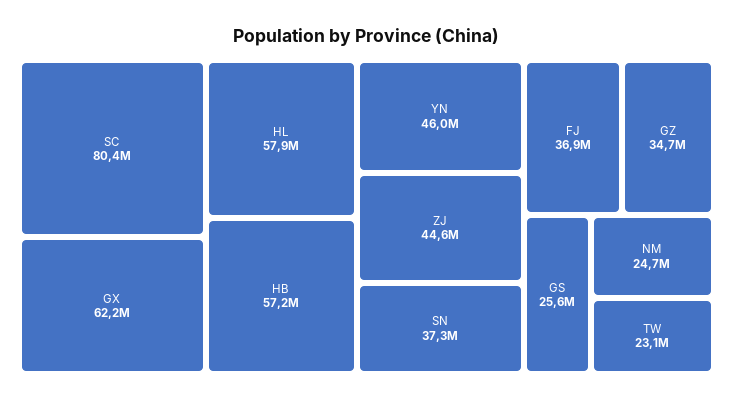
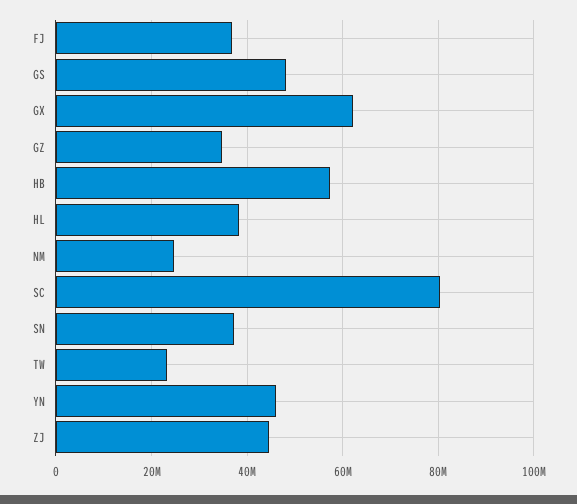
HL: 57900000 -> 38000000
GS: 25600000 -> 48000000

